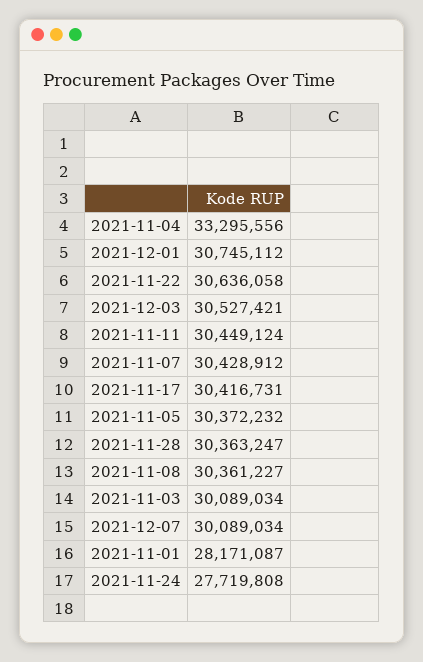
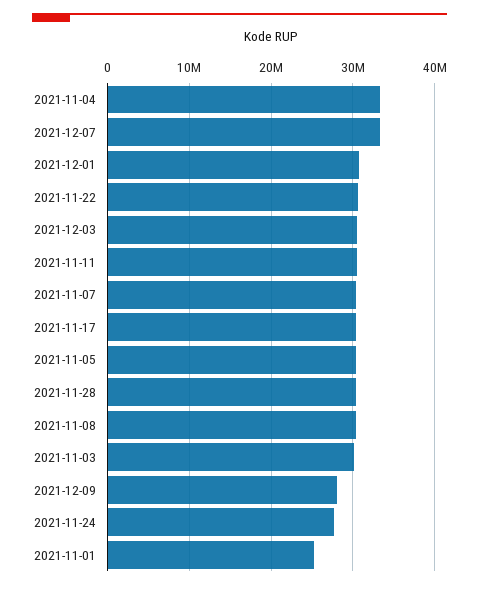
2021-12-07: 30089034 -> 33000000
2021-11-01: 28171087 -> 25000000
2021-12-09: none -> 28000000

